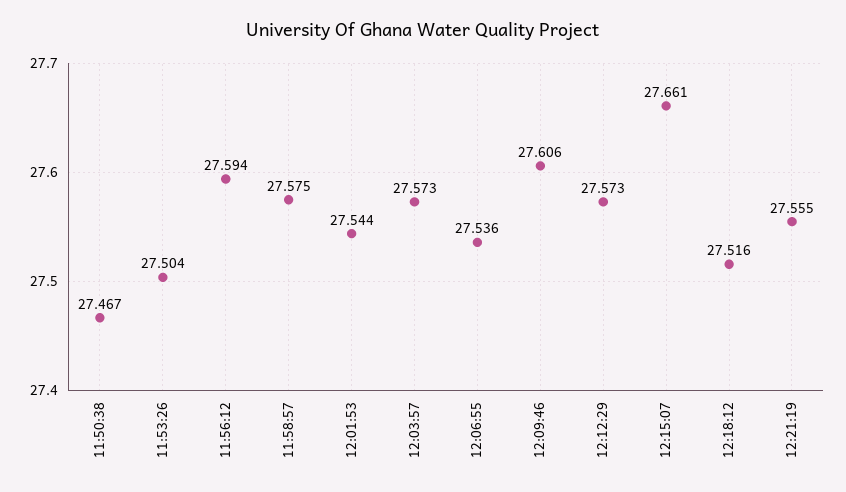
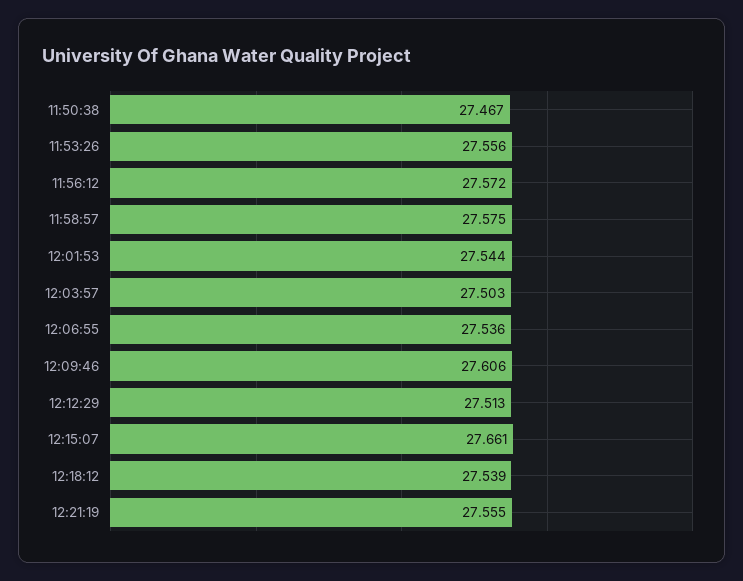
11:53:26: 27.504 -> 27.556
11:56:12: 27.594 -> 27.572
12:03:57: 27.573 -> 27.503
12:12:29: 27.573 -> 27.513
12:18:12: 27.516 -> 27.539

